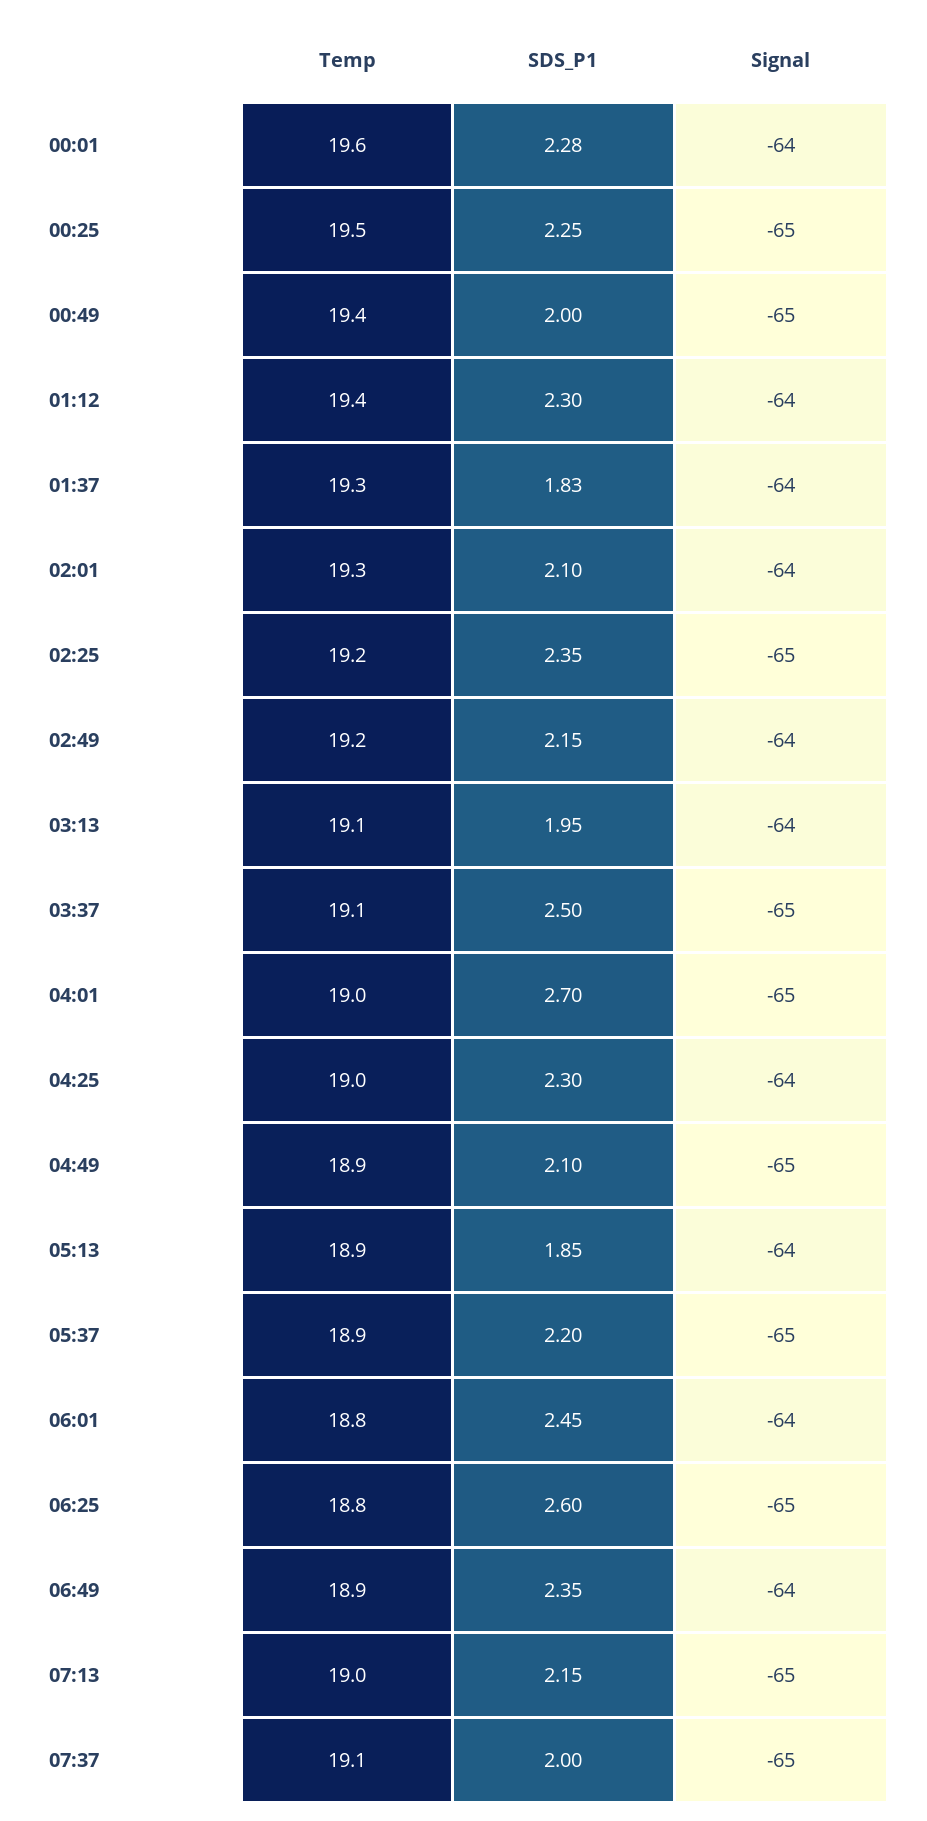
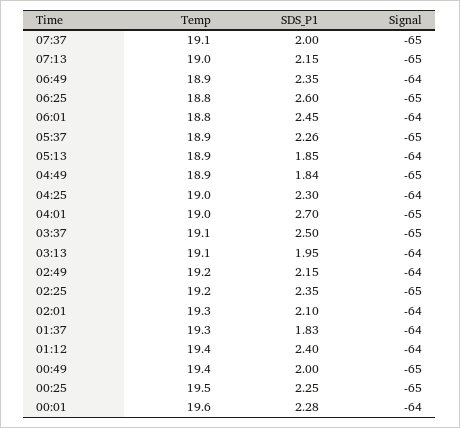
SDS_P1, 01:12: 2.3 -> 2.4
SDS_P1, 04:49: 2.1 -> 1.84
SDS_P1, 05:37: 2.2 -> 2.26

